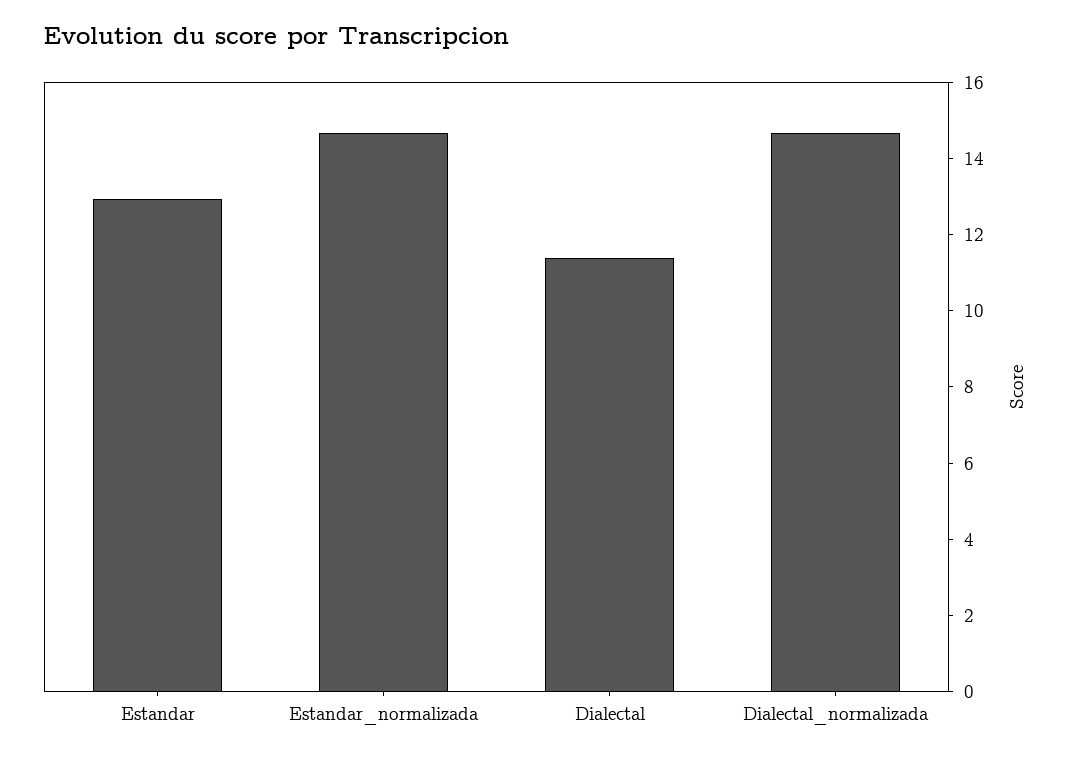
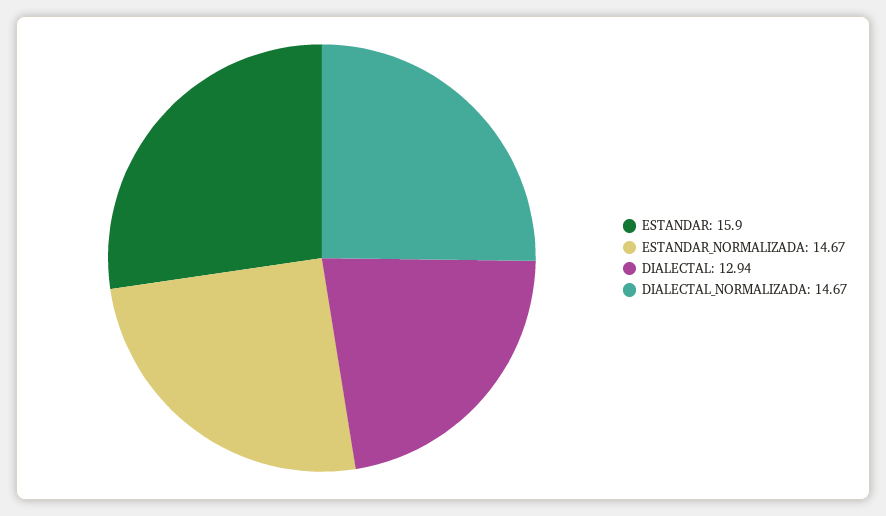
Estandar: 13 -> 15.9
Dialectal: 11.5 -> 12.94

